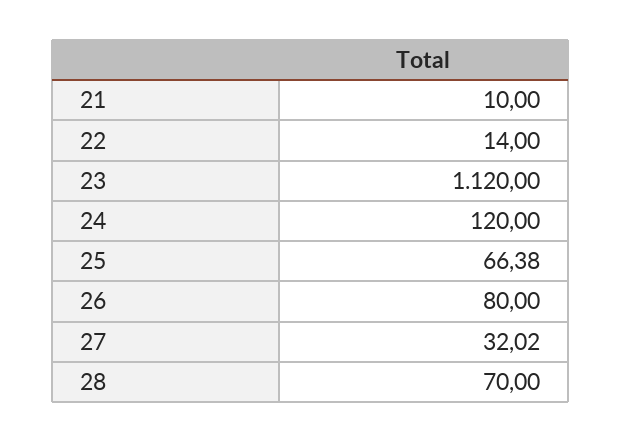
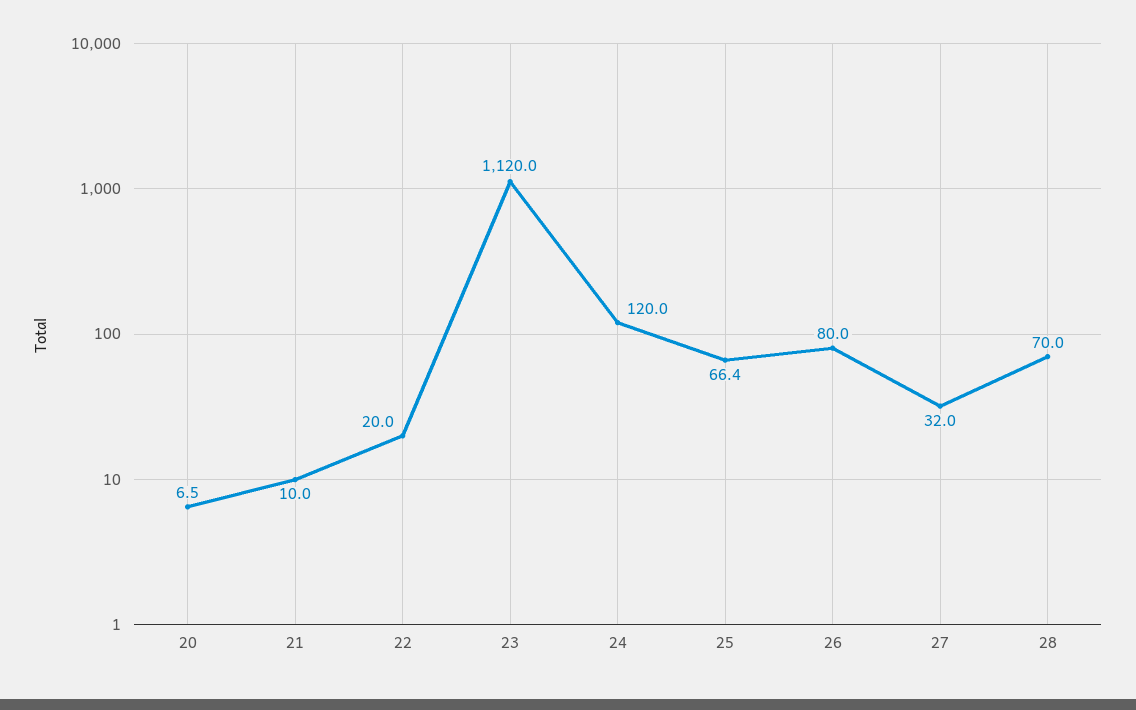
22: 14 -> 20
20: none -> 6.5

